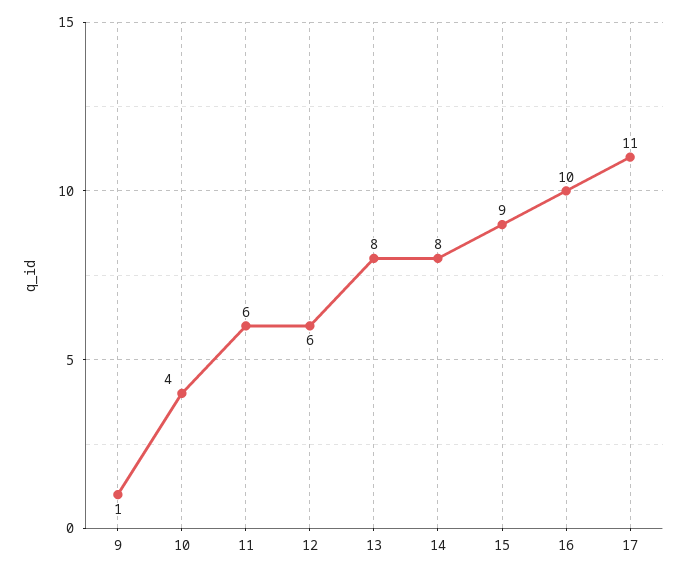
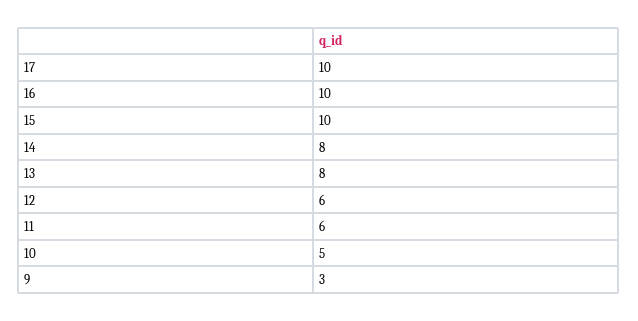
9: 1 -> 3
10: 4 -> 5
15: 9 -> 10
17: 11 -> 10

